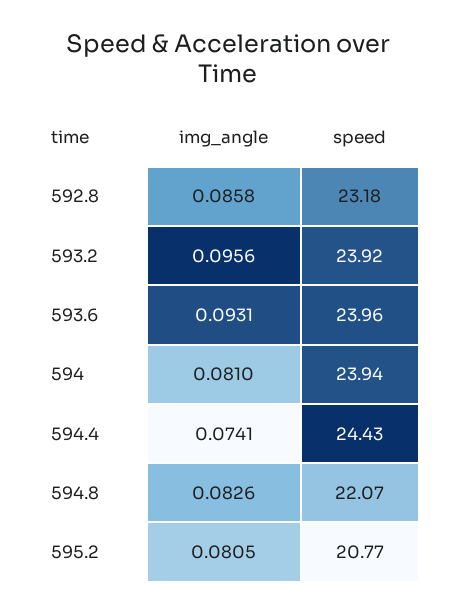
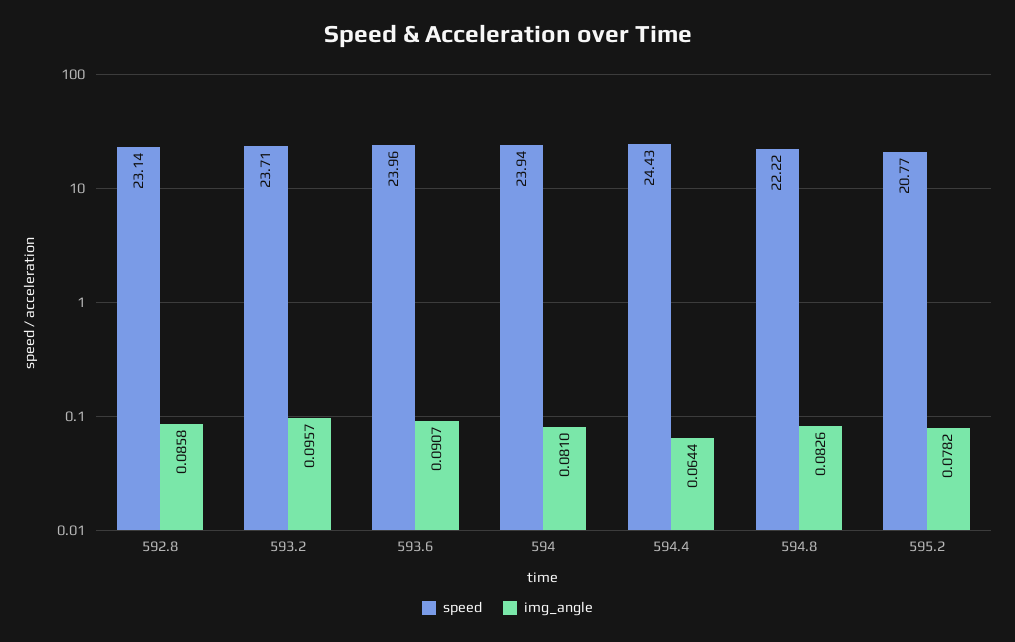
speed, 592.8: 23.18 -> 23.14
img_angle, 593.2: 0.0956 -> 0.0957
speed, 593.2: 23.92 -> 23.71
img_angle, 593.6: 0.0931 -> 0.0907
img_angle, 594.4: 0.0741 -> 0.0644
speed, 594.8: 22.07 -> 22.22
img_angle, 595.2: 0.0805 -> 0.0782

